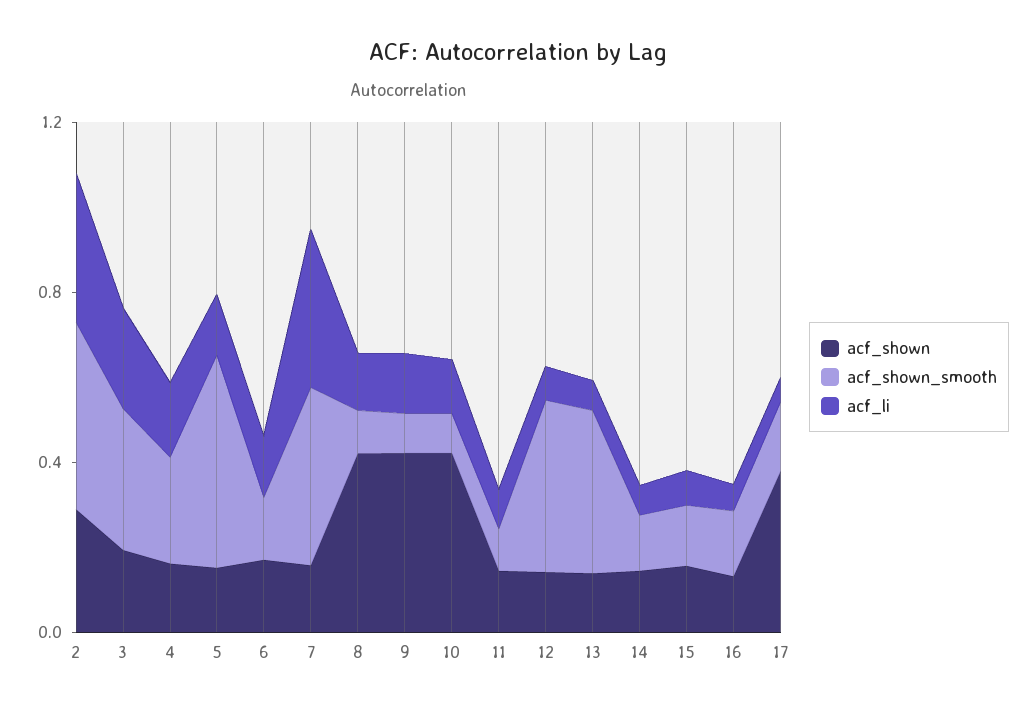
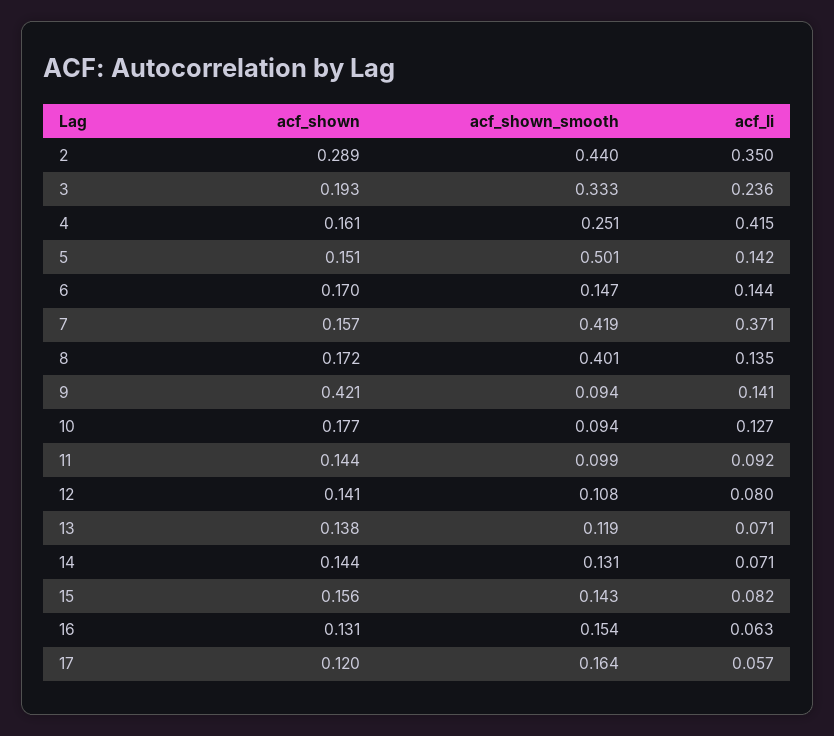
acf_li, 4: 0.2 -> 0.415
acf_shown, 8: 0.4 -> 0.172
acf_shown_smooth, 8: 0.1 -> 0.401
acf_shown, 10: 0.4 -> 0.177
acf_shown_smooth, 12: 0.4 -> 0.108
acf_shown_smooth, 13: 0.4 -> 0.119
acf_shown, 17: 0.4 -> 0.12

